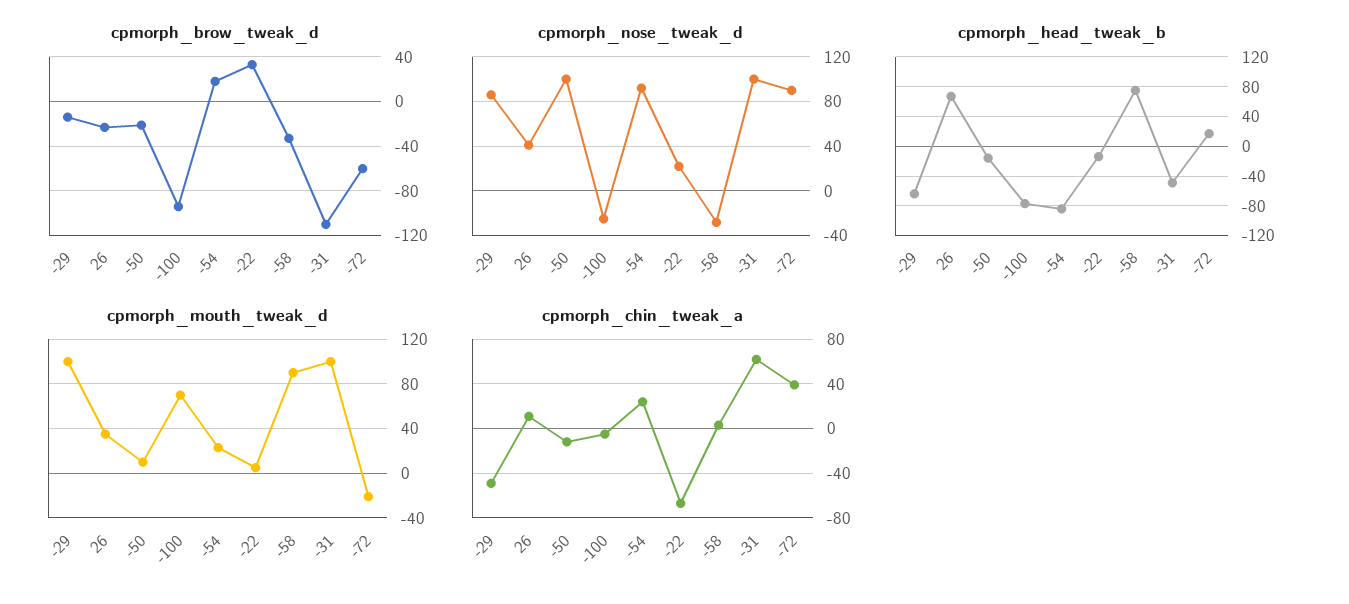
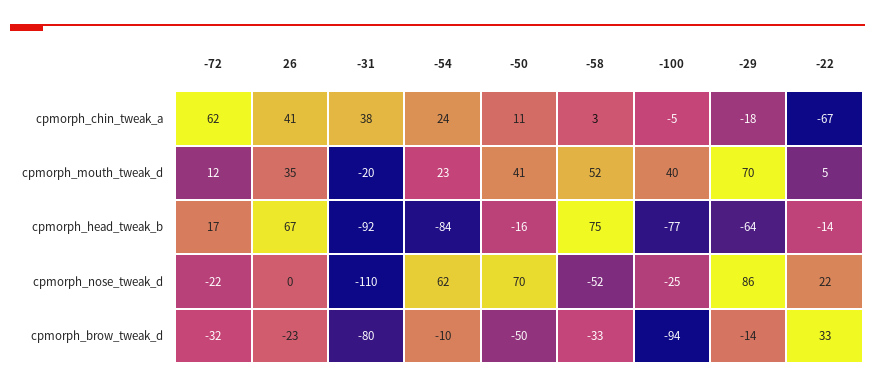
cpmorph_brow_tweak_d, -50: -20 -> -50
cpmorph_brow_tweak_d, -54: 20 -> -10
cpmorph_brow_tweak_d, -31: -110 -> -80
cpmorph_brow_tweak_d, -72: -60 -> -32
cpmorph_nose_tweak_d, 26: 40 -> 0
cpmorph_nose_tweak_d, -50: 100 -> 70
cpmorph_nose_tweak_d, -54: 90 -> 62
cpmorph_nose_tweak_d, -58: -30 -> -52
cpmorph_nose_tweak_d, -31: 100 -> -110
cpmorph_nose_tweak_d, -72: 90 -> -22
cpmorph_head_tweak_b, -31: -50 -> -92
cpmorph_mouth_tweak_d, -29: 100 -> 70
cpmorph_mouth_tweak_d, -50: 10 -> 41
cpmorph_mouth_tweak_d, -100: 70 -> 40
cpmorph_mouth_tweak_d, -58: 90 -> 52
cpmorph_mouth_tweak_d, -31: 100 -> -20
cpmorph_mouth_tweak_d, -72: -20 -> 12
cpmorph_chin_tweak_a, -29: -50 -> -18
cpmorph_chin_tweak_a, 26: 10 -> 41
cpmorph_chin_tweak_a, -50: -10 -> 11
cpmorph_chin_tweak_a, -31: 60 -> 38
cpmorph_chin_tweak_a, -72: 40 -> 62

